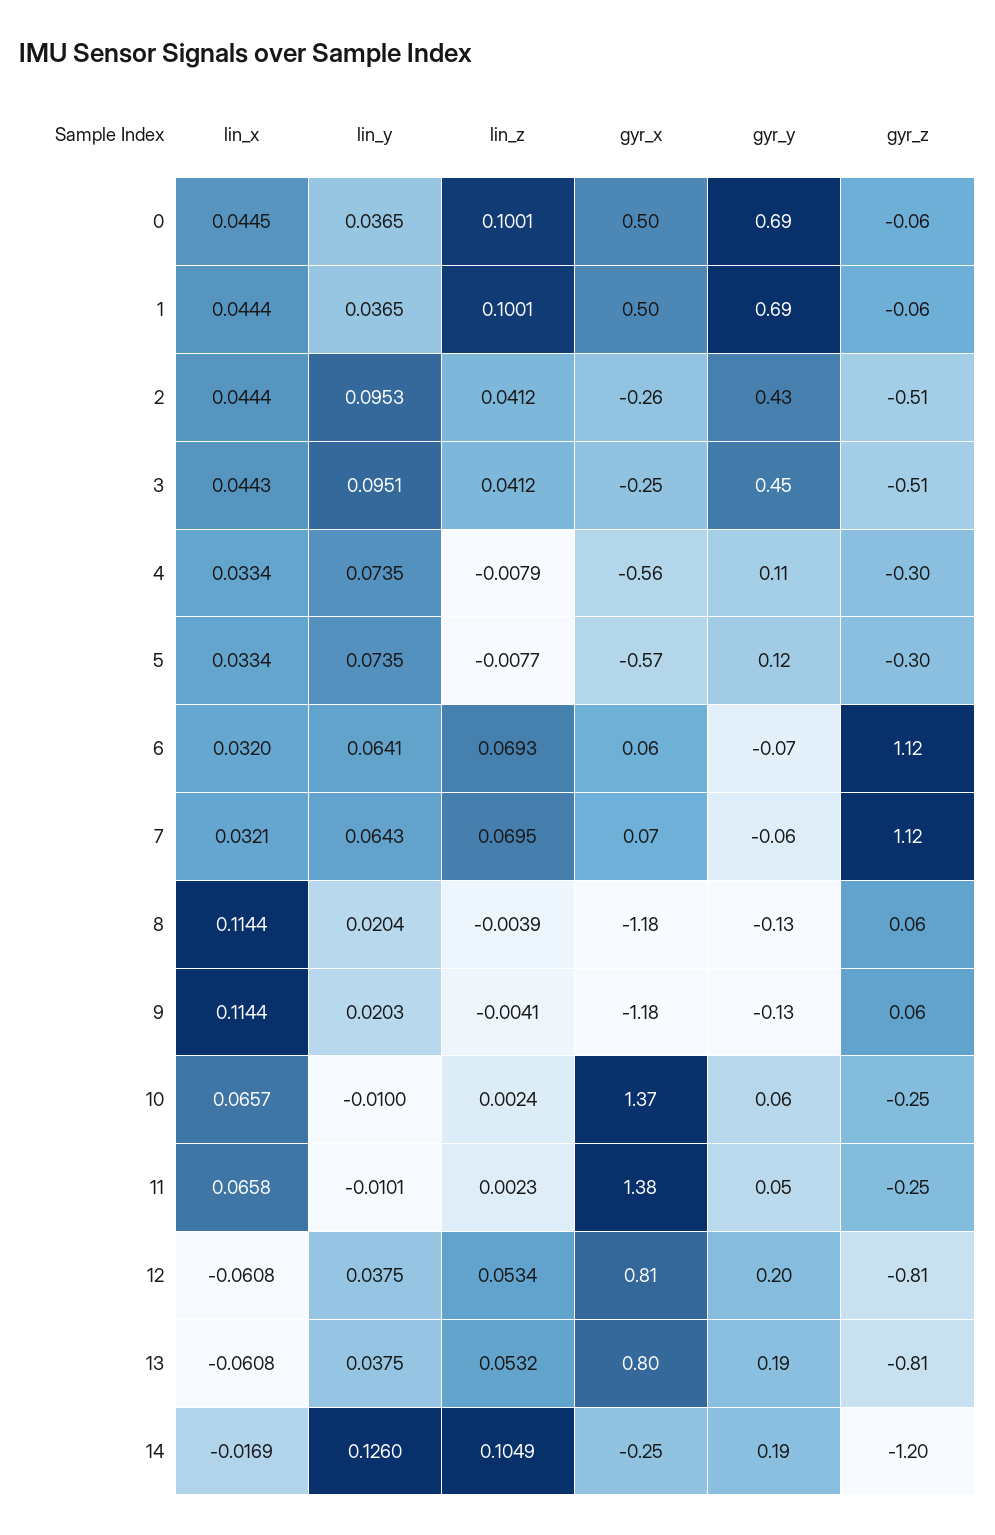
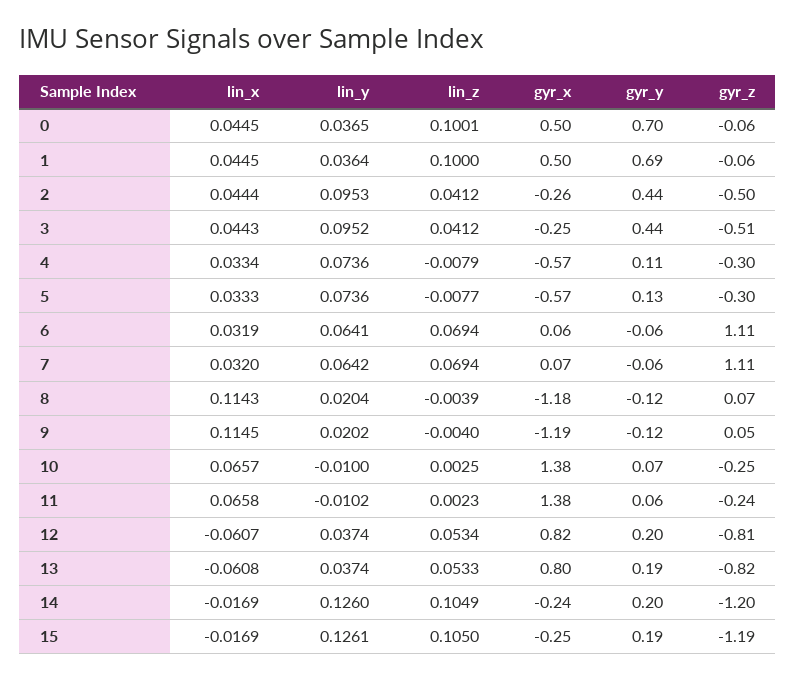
gyr_y, 0: 0.69 -> 0.7
lin_x, 1: 0.0444 -> 0.0445
lin_y, 1: 0.0365 -> 0.0364
lin_z, 1: 0.1001 -> 0.1
gyr_y, 2: 0.43 -> 0.44
gyr_z, 2: -0.51 -> -0.5
lin_y, 3: 0.0951 -> 0.0952
gyr_y, 3: 0.45 -> 0.44
lin_y, 4: 0.0735 -> 0.0736
gyr_x, 4: -0.56 -> -0.57
lin_x, 5: 0.0334 -> 0.0333
lin_y, 5: 0.0735 -> 0.0736
gyr_y, 5: 0.12 -> 0.13
lin_x, 6: 0.032 -> 0.0319
lin_z, 6: 0.0693 -> 0.0694
gyr_y, 6: -0.07 -> -0.06
gyr_z, 6: 1.12 -> 1.11
lin_x, 7: 0.0321 -> 0.032
lin_y, 7: 0.0643 -> 0.0642
lin_z, 7: 0.0695 -> 0.0694
gyr_z, 7: 1.12 -> 1.11
lin_x, 8: 0.1144 -> 0.1143
gyr_y, 8: -0.13 -> -0.12
gyr_z, 8: 0.06 -> 0.07
lin_x, 9: 0.1144 -> 0.1145
lin_y, 9: 0.0203 -> 0.0202
lin_z, 9: -0.0041 -> -0.004
gyr_x, 9: -1.18 -> -1.19
gyr_y, 9: -0.13 -> -0.12
gyr_z, 9: 0.06 -> 0.05
lin_z, 10: 0.0024 -> 0.0025
gyr_x, 10: 1.37 -> 1.38
gyr_y, 10: 0.06 -> 0.07
lin_y, 11: -0.0101 -> -0.0102
gyr_y, 11: 0.05 -> 0.06
gyr_z, 11: -0.25 -> -0.24
lin_x, 12: -0.0608 -> -0.0607
lin_y, 12: 0.0375 -> 0.0374
gyr_x, 12: 0.81 -> 0.82
lin_y, 13: 0.0375 -> 0.0374
lin_z, 13: 0.0532 -> 0.0533
gyr_z, 13: -0.81 -> -0.82
gyr_x, 14: -0.25 -> -0.24
gyr_y, 14: 0.19 -> 0.2
lin_x, 15: none -> -0.0169
lin_y, 15: none -> 0.1261
lin_z, 15: none -> 0.105
gyr_x, 15: none -> -0.25
gyr_y, 15: none -> 0.19
gyr_z, 15: none -> -1.19

